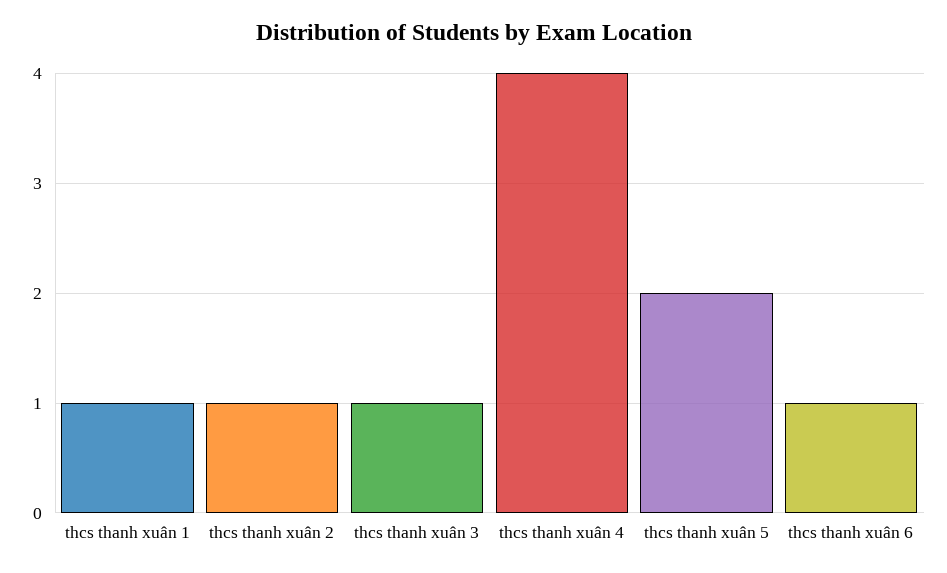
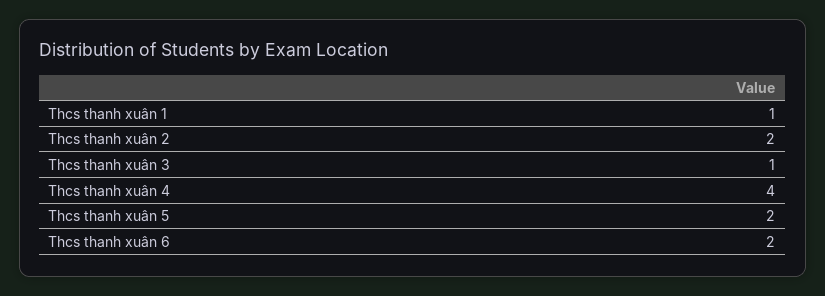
thcs thanh xuân 2: 1 -> 2
thcs thanh xuân 6: 1 -> 2

